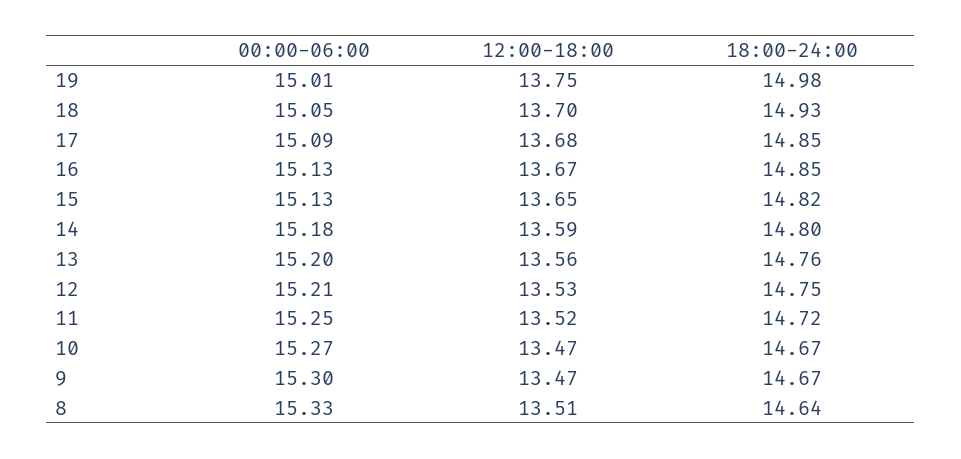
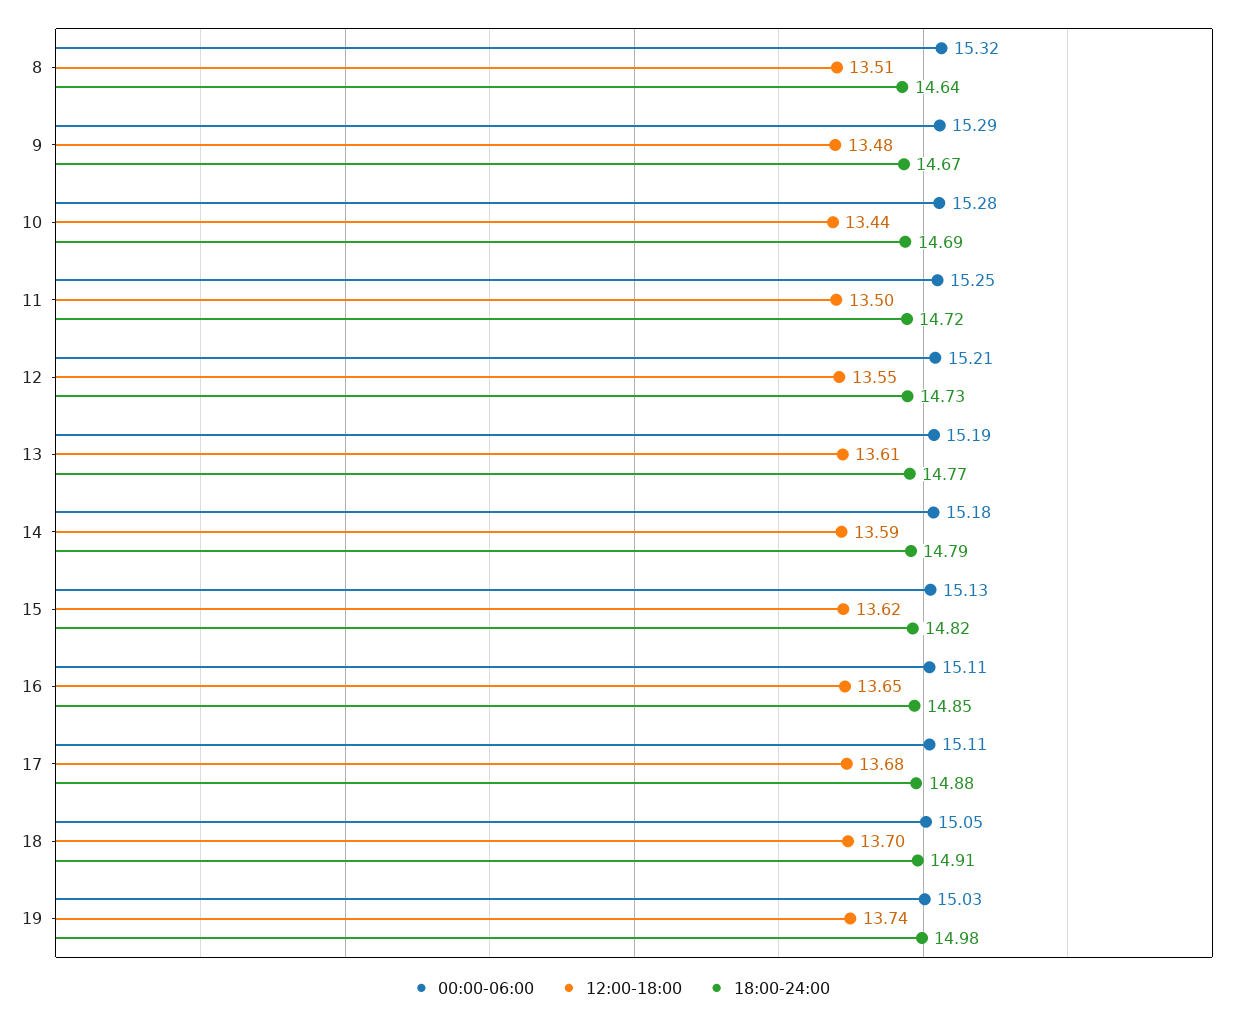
00:00-06:00, 19: 15.01 -> 15.03
12:00-18:00, 19: 13.75 -> 13.74
18:00-24:00, 18: 14.93 -> 14.91
00:00-06:00, 17: 15.09 -> 15.11
18:00-24:00, 17: 14.85 -> 14.88
00:00-06:00, 16: 15.13 -> 15.11
12:00-18:00, 16: 13.67 -> 13.65
12:00-18:00, 15: 13.65 -> 13.62
18:00-24:00, 14: 14.8 -> 14.79
00:00-06:00, 13: 15.2 -> 15.19
12:00-18:00, 13: 13.56 -> 13.61
18:00-24:00, 13: 14.76 -> 14.77
12:00-18:00, 12: 13.53 -> 13.55
18:00-24:00, 12: 14.75 -> 14.73
12:00-18:00, 11: 13.52 -> 13.5
00:00-06:00, 10: 15.27 -> 15.28
12:00-18:00, 10: 13.47 -> 13.44
18:00-24:00, 10: 14.67 -> 14.69
00:00-06:00, 9: 15.3 -> 15.29
12:00-18:00, 9: 13.47 -> 13.48
00:00-06:00, 8: 15.33 -> 15.32

